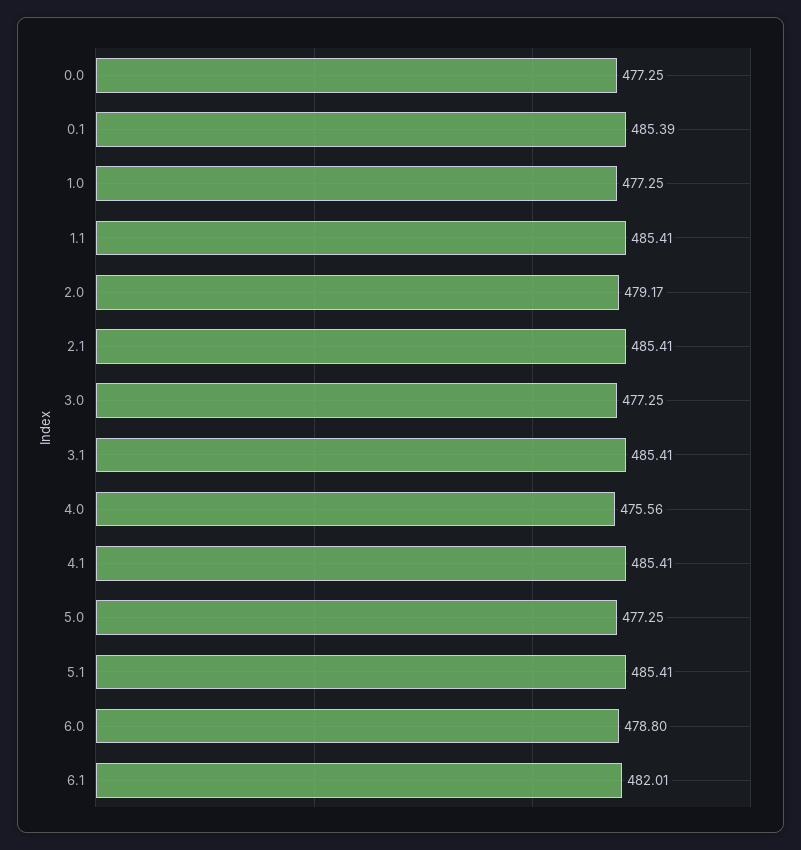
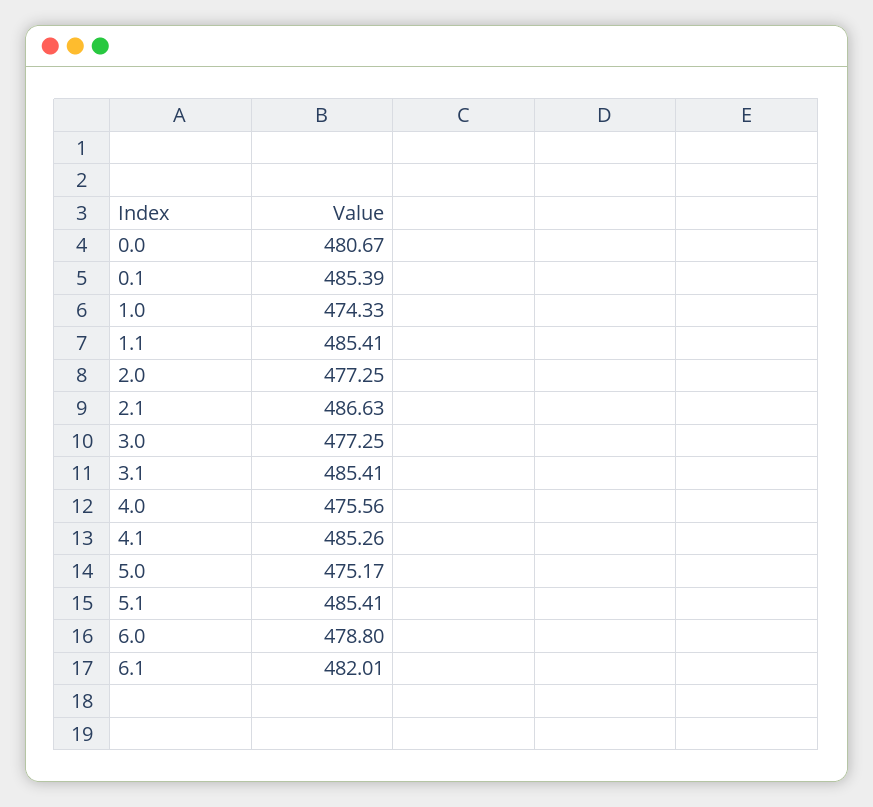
0.0: 477.25 -> 480.67
1.0: 477.25 -> 474.33
2.0: 479.17 -> 477.25
2.1: 485.41 -> 486.63
4.1: 485.41 -> 485.26
5.0: 477.25 -> 475.17

